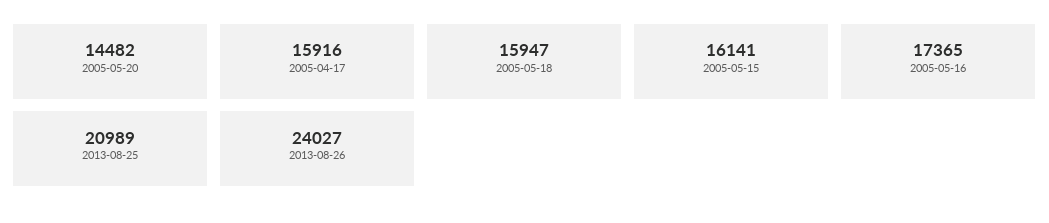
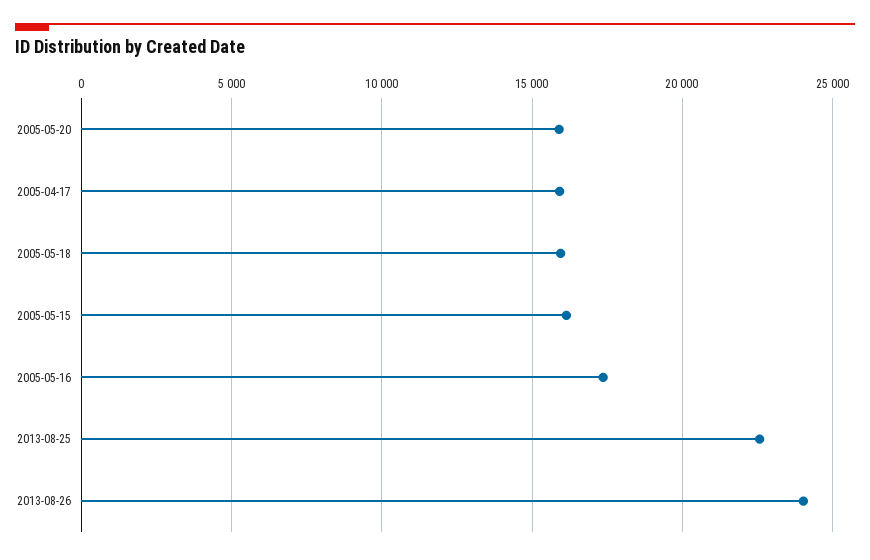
2005-05-20: 14482 -> 16000
2013-08-25: 20989 -> 22500

